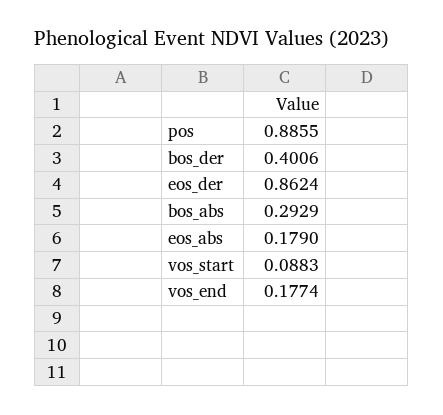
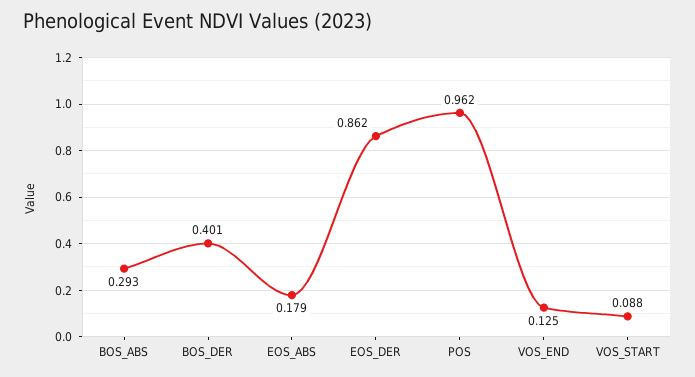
pos: 0.8855 -> 0.962
vos_end: 0.1774 -> 0.125

